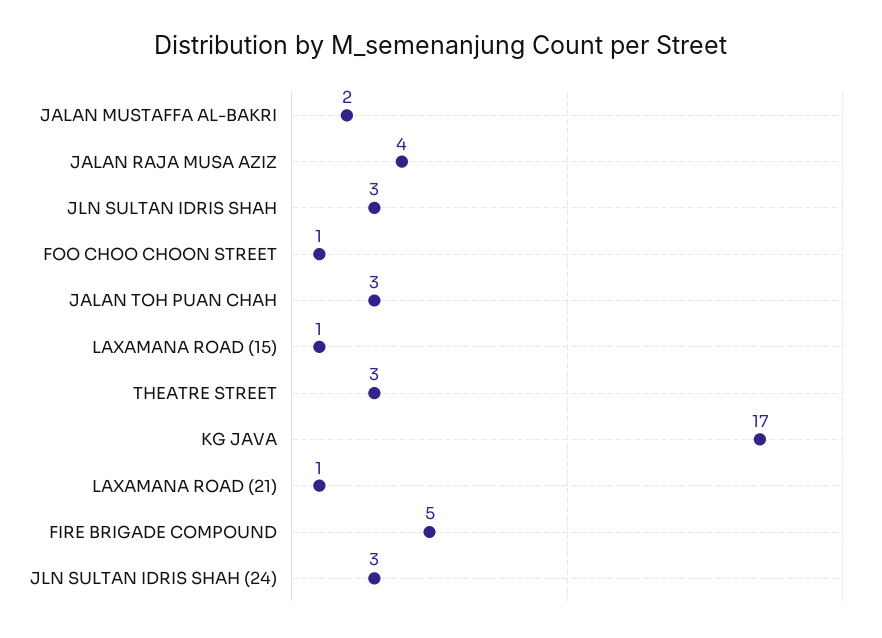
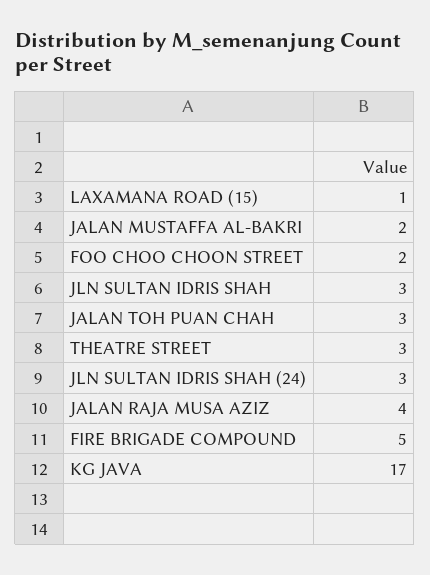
FOO CHOO CHOON STREET: 1 -> 2
LAXAMANA ROAD (21): 1 -> none

